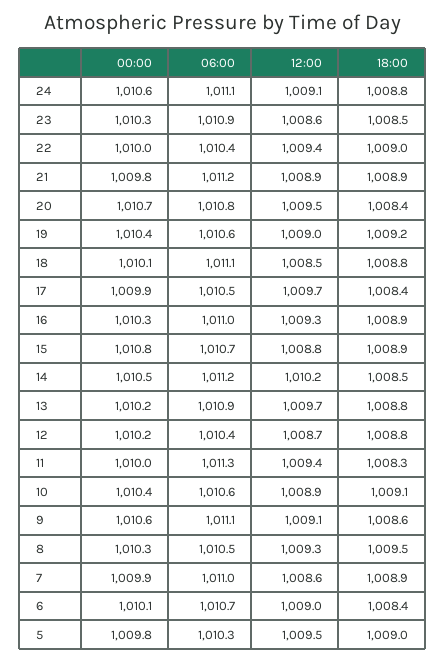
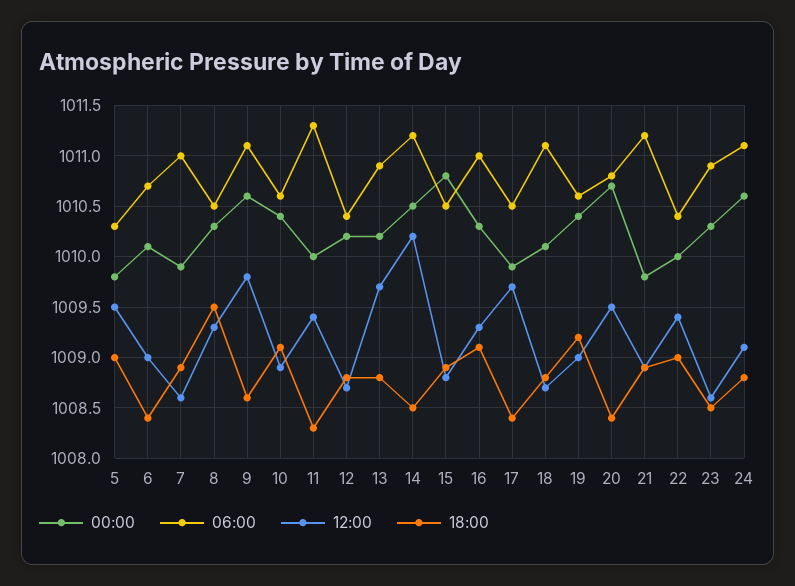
12:00, 18: 1008.5 -> 1008.7
18:00, 16: 1008.9 -> 1009.1
06:00, 15: 1010.7 -> 1010.5
12:00, 9: 1009.1 -> 1009.8

